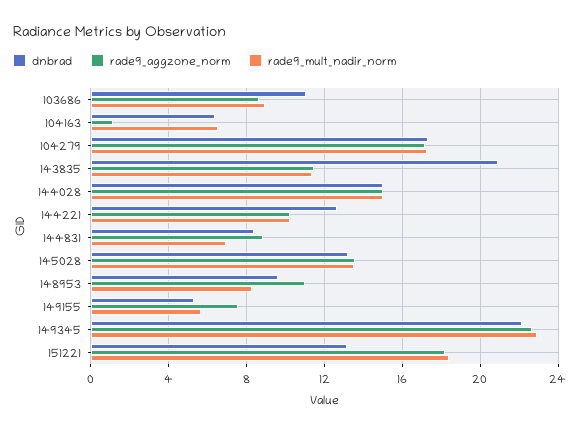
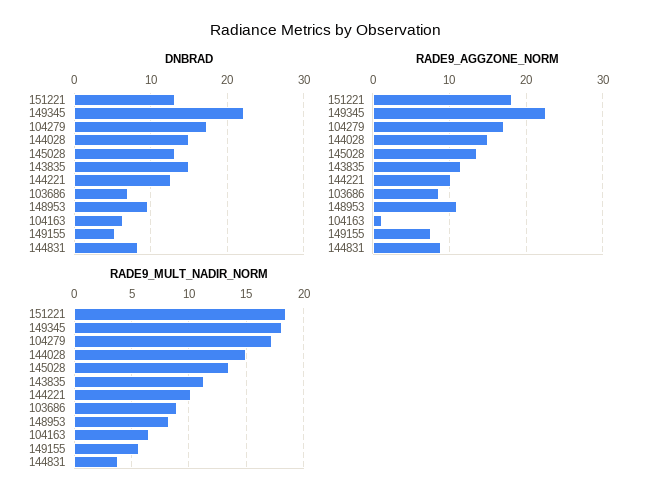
dnbrad, 103686: 11 -> 7
dnbrad, 143835: 21 -> 15
rade9_mult_nadir_norm, 144831: 7 -> 4
rade9_mult_nadir_norm, 149345: 23 -> 18

